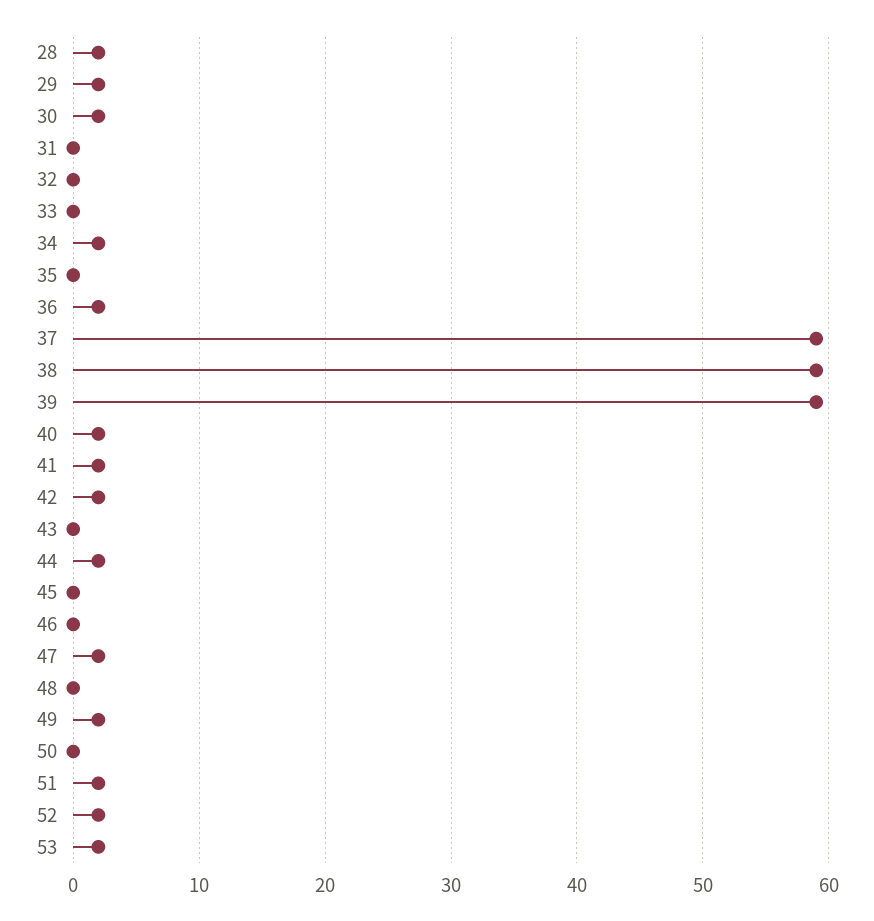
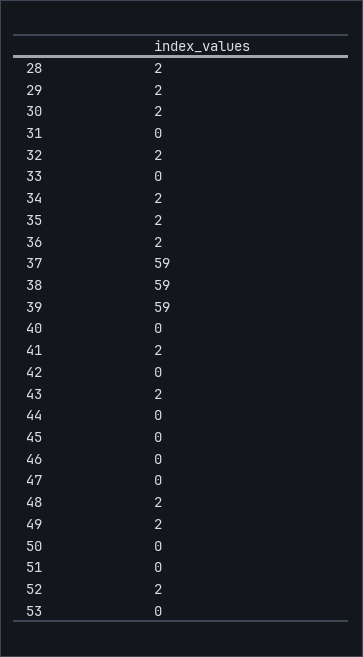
32: 0 -> 2
35: 0 -> 2
40: 2 -> 0
42: 2 -> 0
43: 0 -> 2
44: 2 -> 0
47: 2 -> 0
48: 0 -> 2
51: 2 -> 0
53: 2 -> 0

